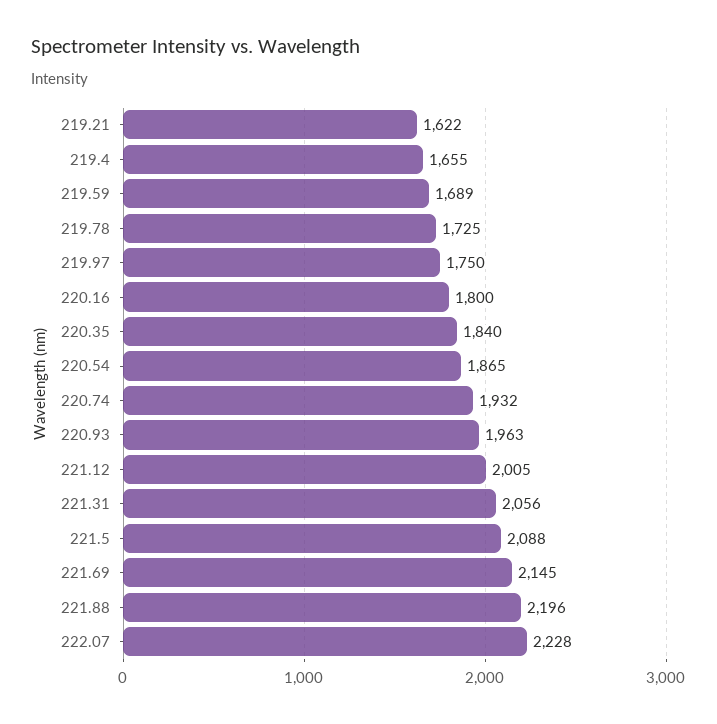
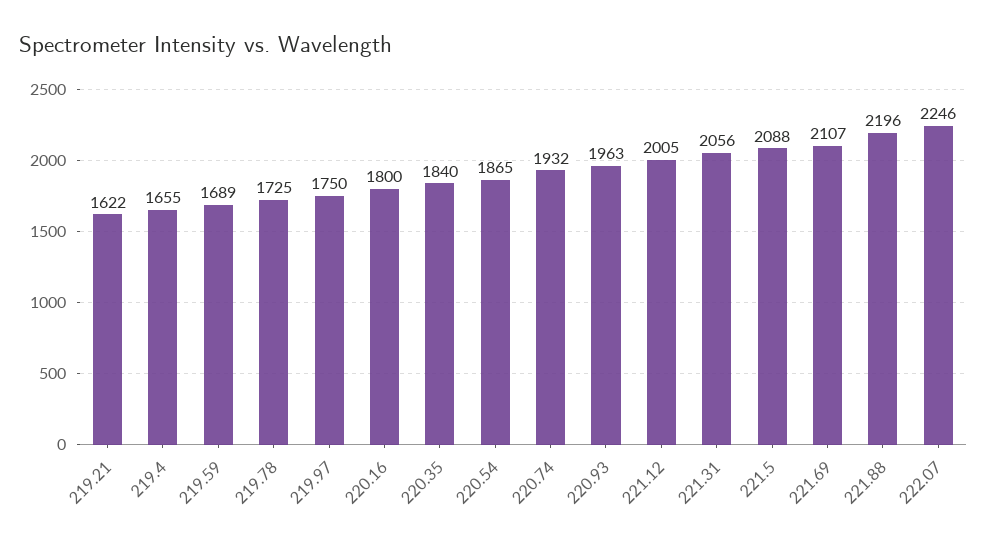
221.69: 2145 -> 2107
222.07: 2228 -> 2246

